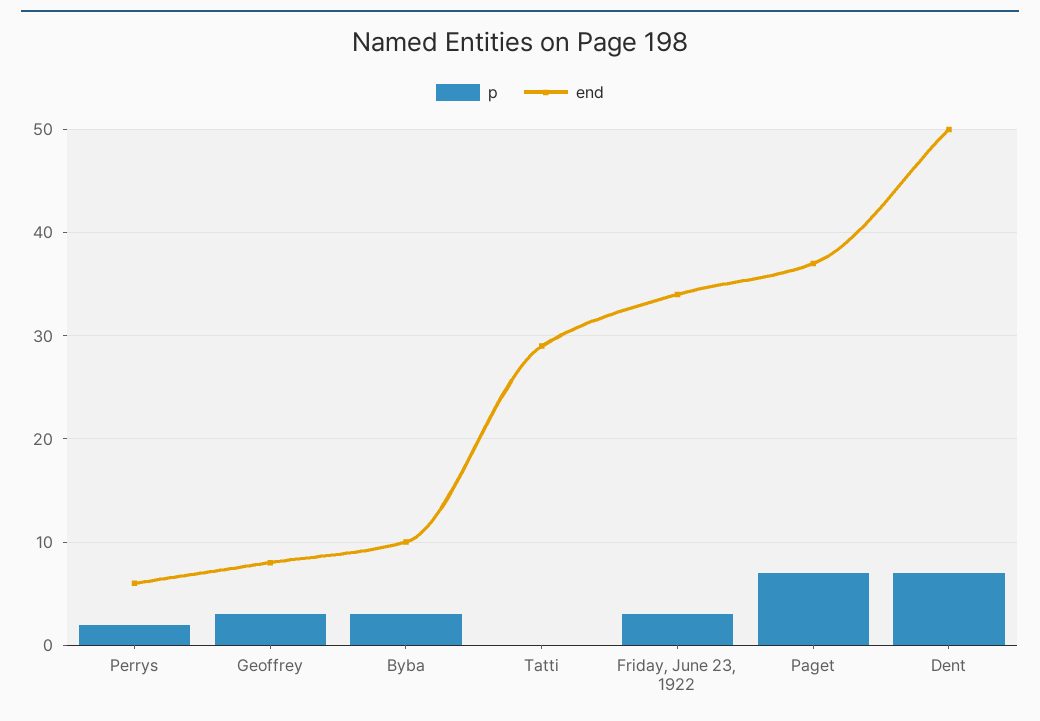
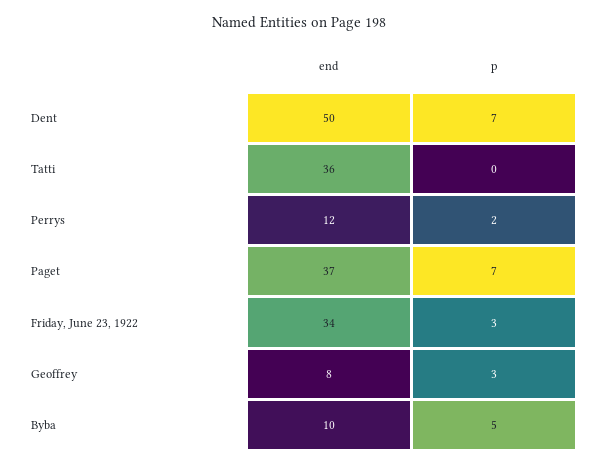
end, Perrys: 6 -> 12
p, Byba: 3 -> 5
end, Tatti: 29 -> 36

